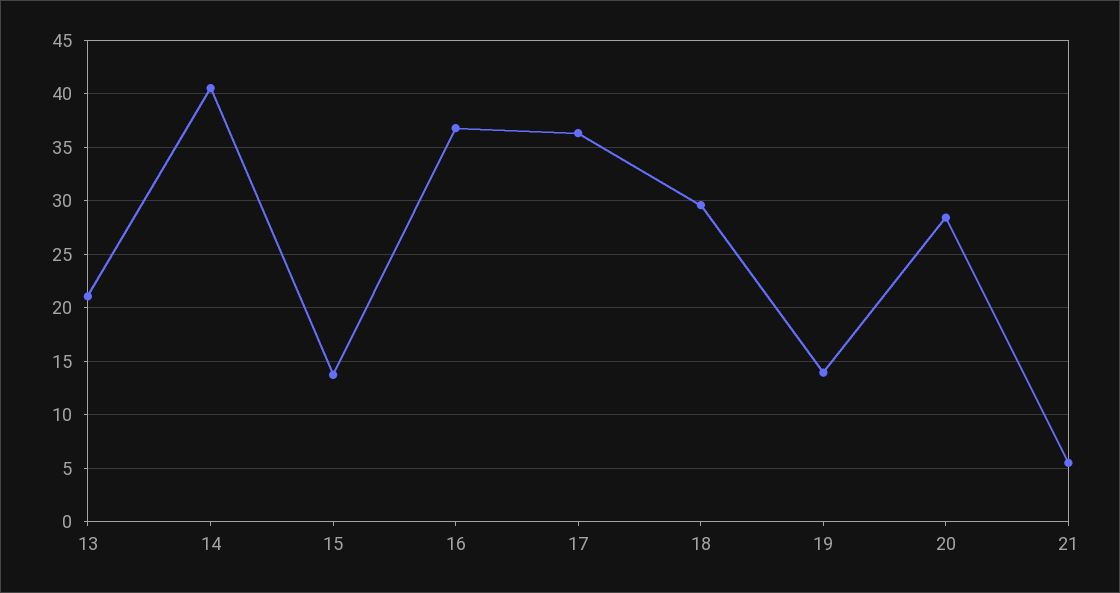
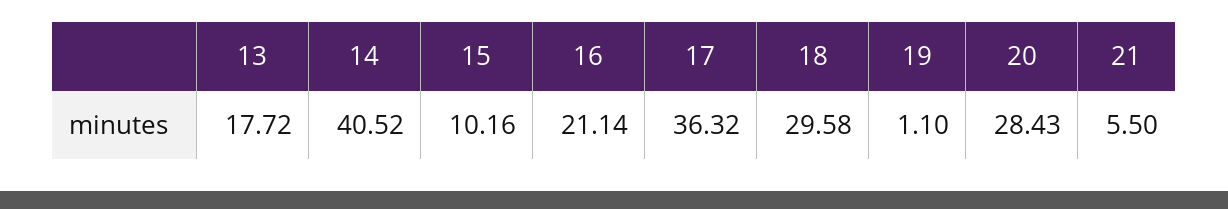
13: 21 -> 17.72
15: 14 -> 10.16
16: 37 -> 21.14
19: 14 -> 1.1

